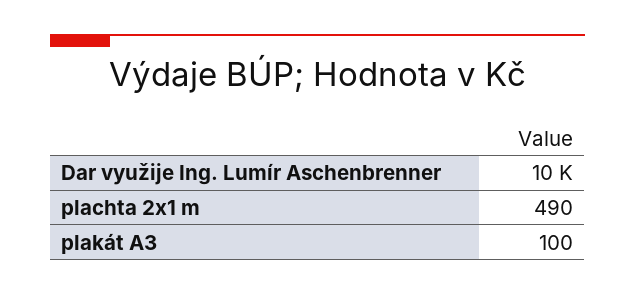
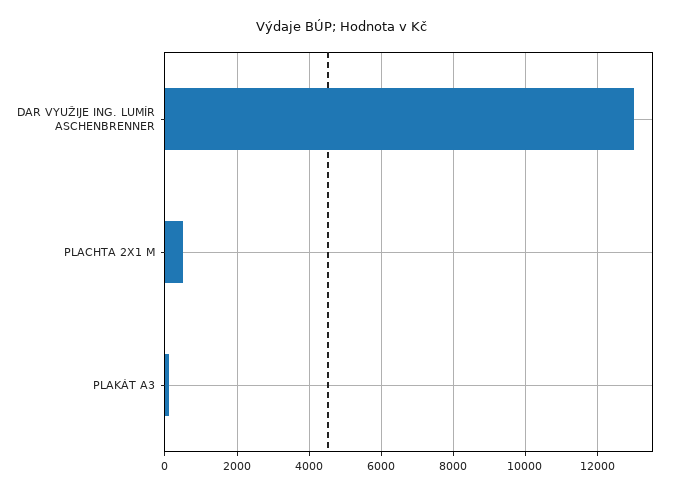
Dar využije Ing. Lumír Aschenbrenner: 10000 -> 13000

